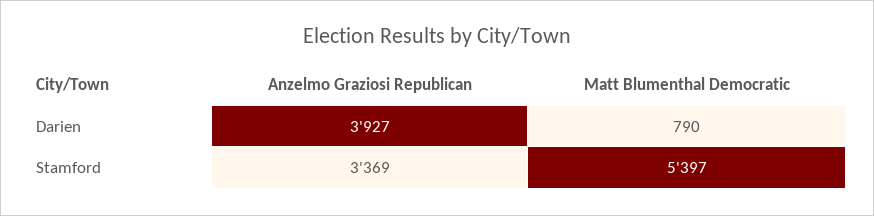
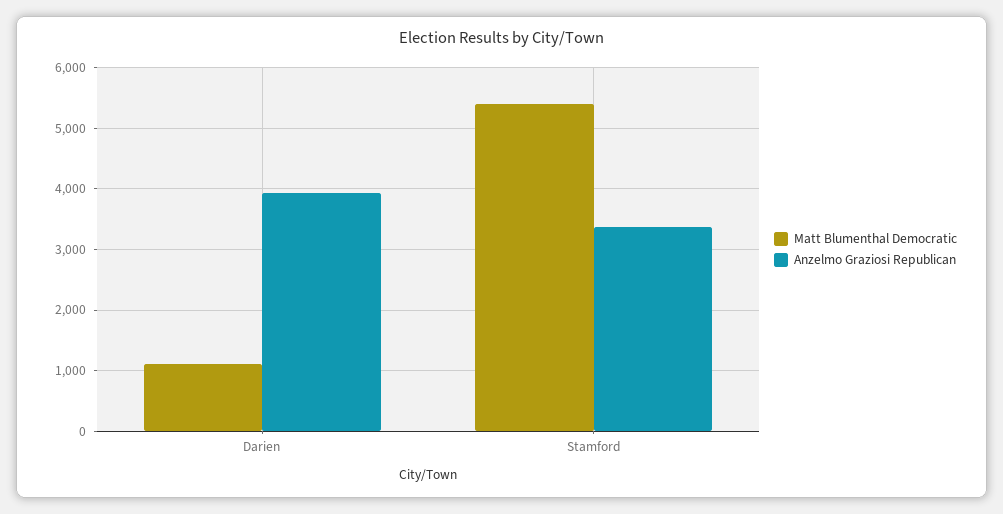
Matt Blumenthal Democratic, Darien: 790 -> 1100

